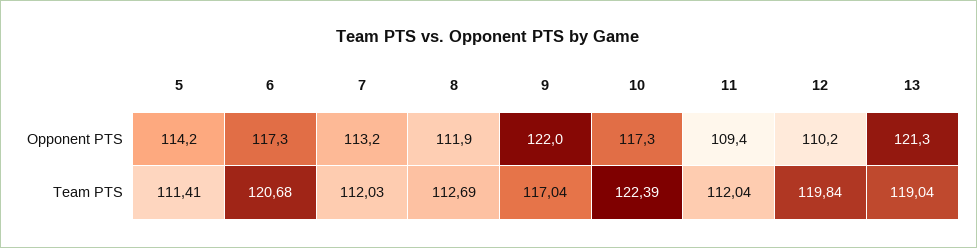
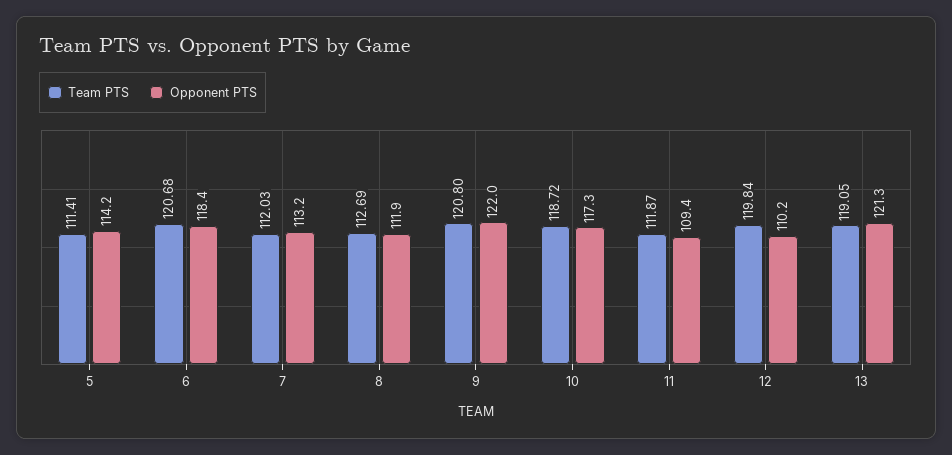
Opponent PTS, 6: 117.3 -> 118.4
Team PTS, 9: 117.04 -> 120.8
Team PTS, 10: 122.39 -> 118.72
Team PTS, 11: 112.04 -> 111.87
Team PTS, 13: 119.04 -> 119.05

